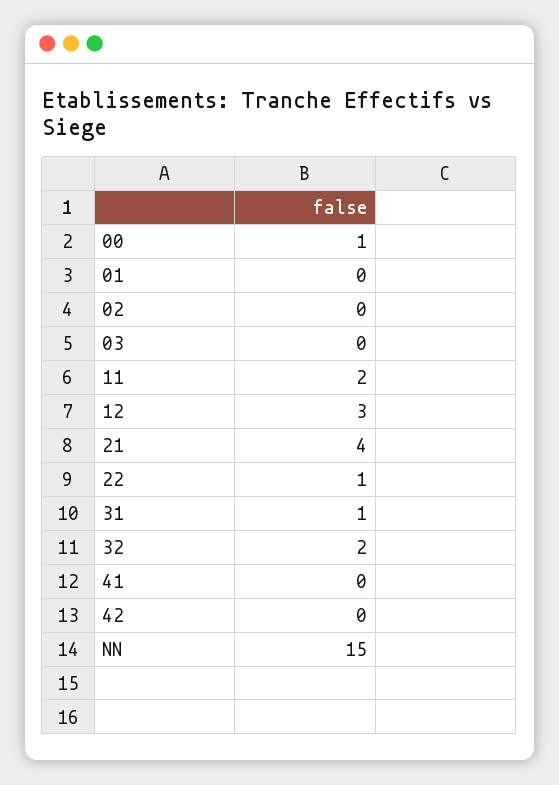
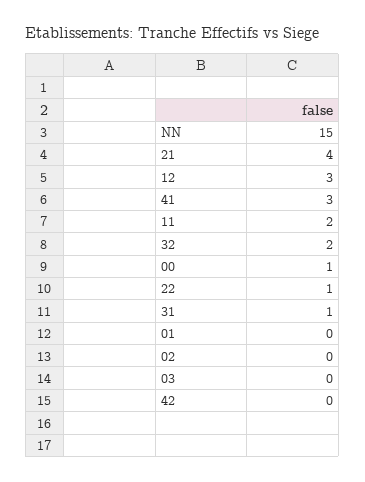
41: 0 -> 3

